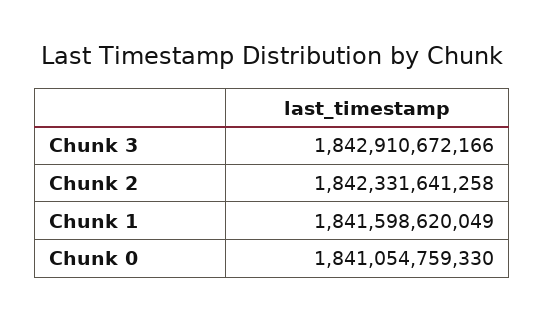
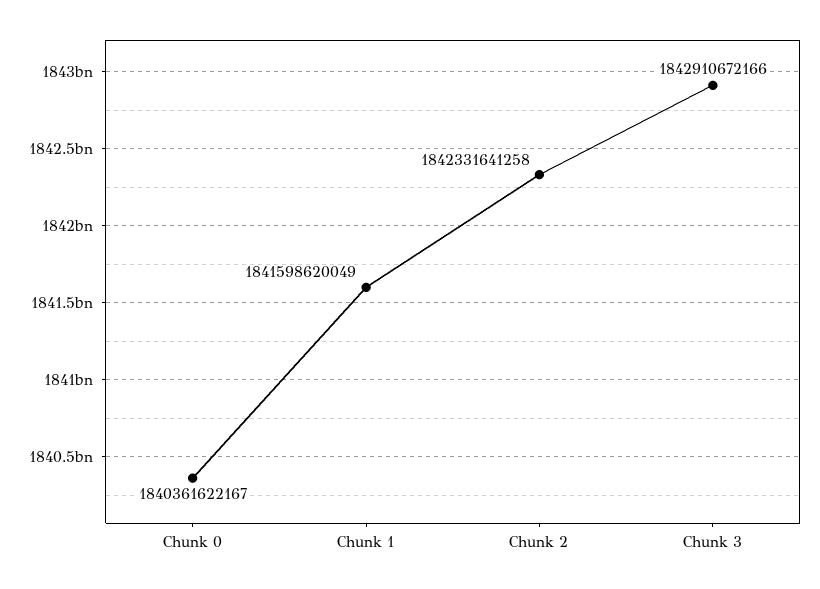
Chunk 0: 1841054759330 -> 1840361622167

